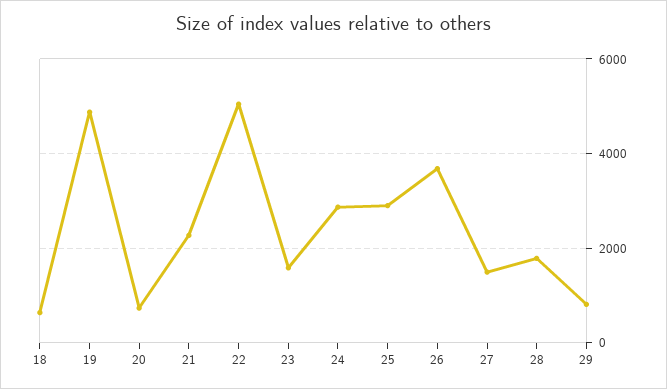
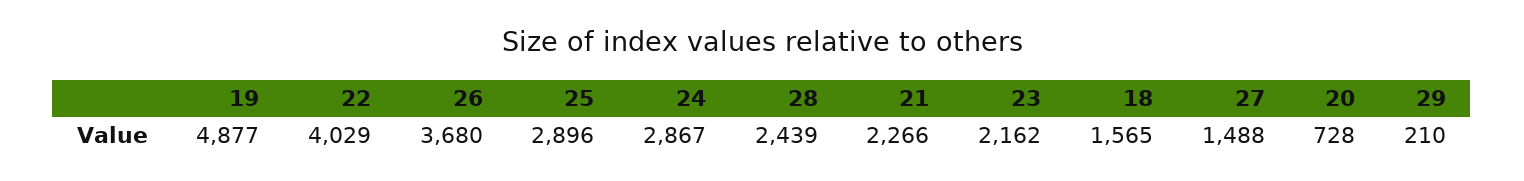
18: 600 -> 1565
22: 5000 -> 4029
23: 1600 -> 2162
28: 1800 -> 2439
29: 800 -> 210

